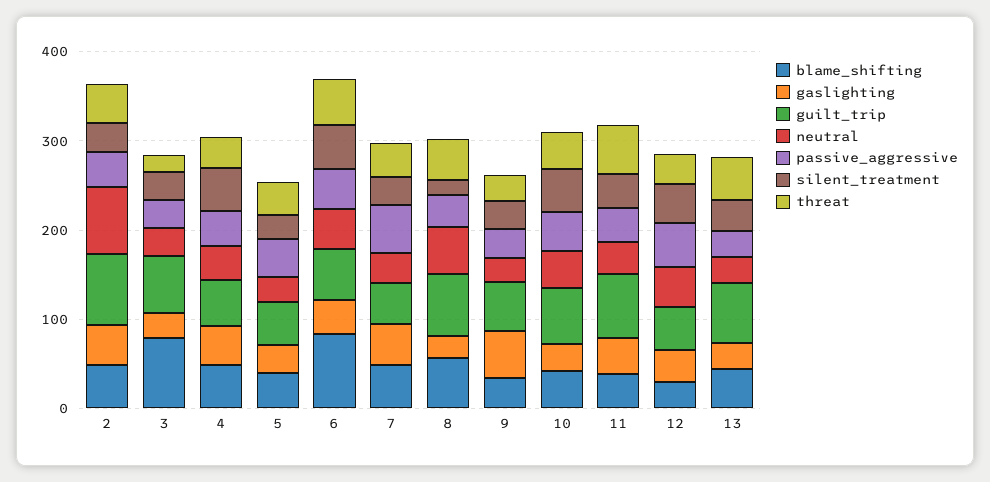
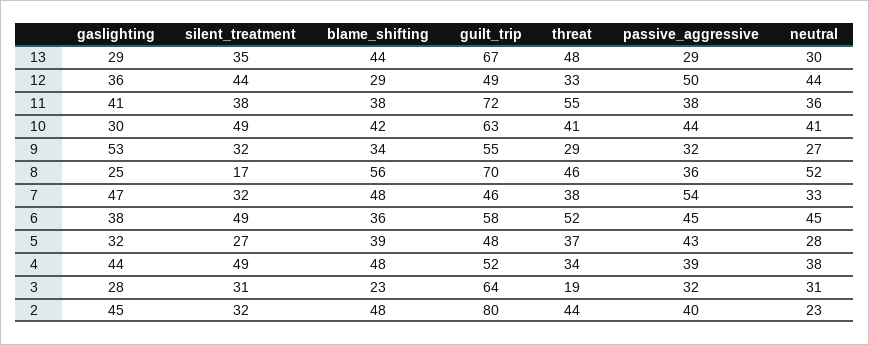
neutral, 2: 80 -> 23
blame_shifting, 3: 80 -> 23
blame_shifting, 6: 80 -> 36

